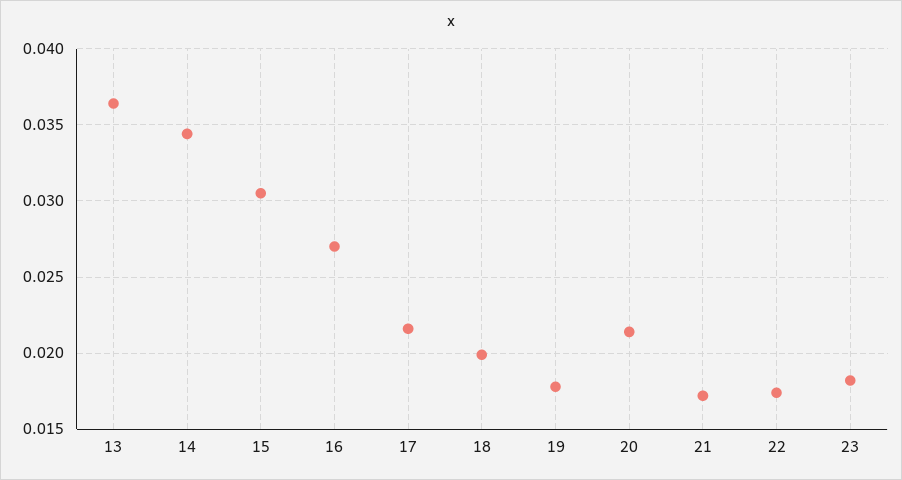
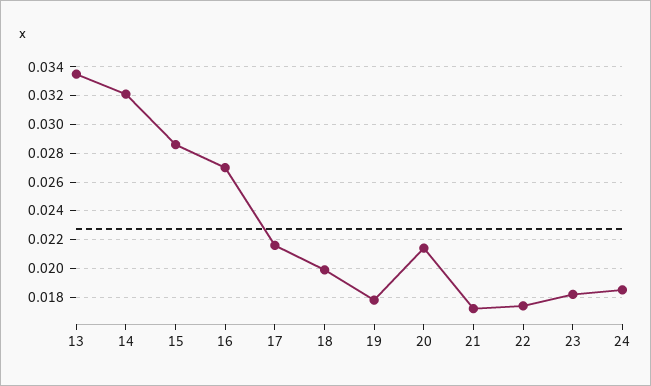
13: 0.0365 -> 0.0335
14: 0.0345 -> 0.032
15: 0.0305 -> 0.0285
24: none -> 0.0185

